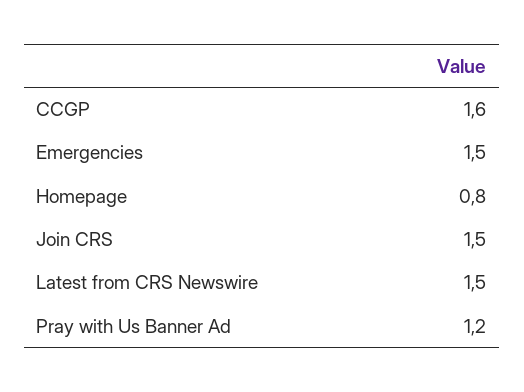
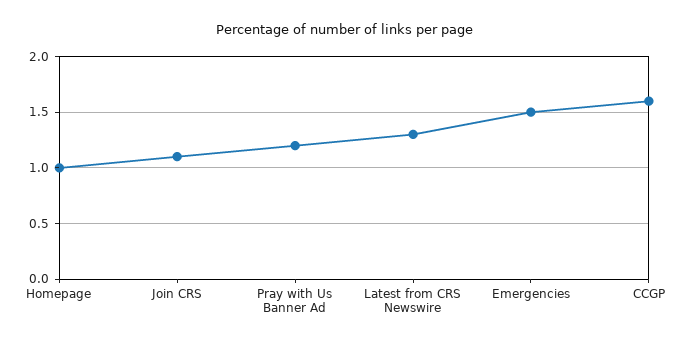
Homepage: 0.8 -> 1
Join CRS: 1.5 -> 1.1
Latest from CRS Newswire: 1.5 -> 1.3

